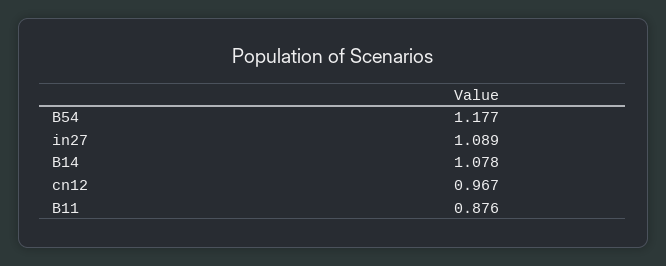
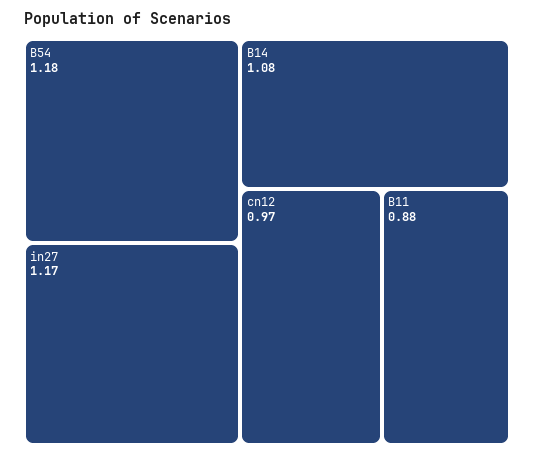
in27: 1.089 -> 1.17

